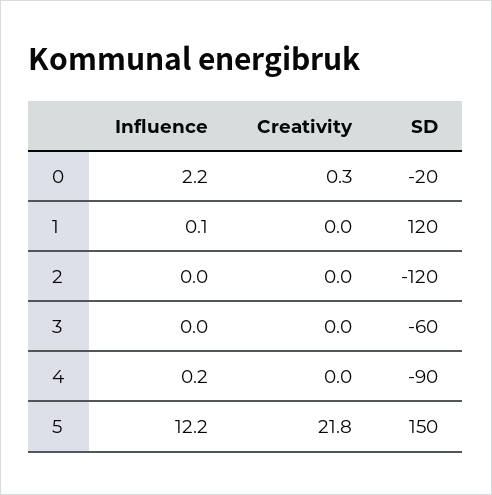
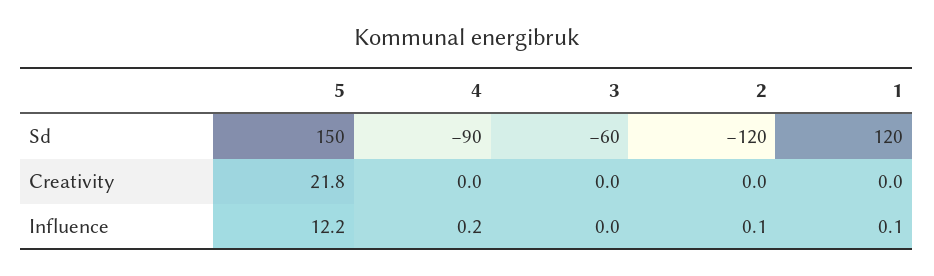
Influence, 0: 2.2 -> none
Creativity, 0: 0.3 -> none
SD, 0: -20 -> none
Influence, 2: 0 -> 0.1

